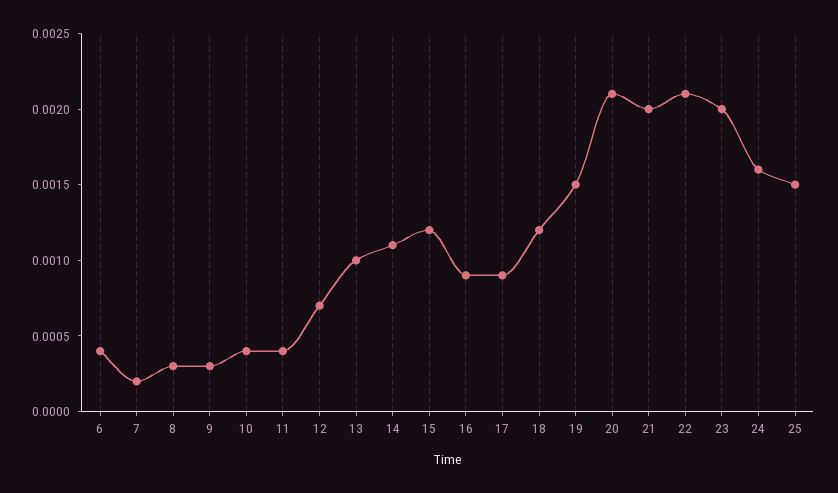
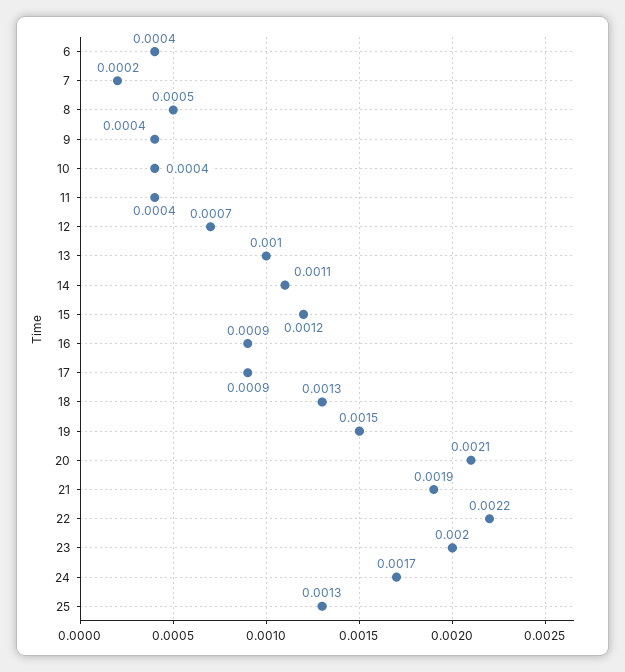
8: 0.0003 -> 0.0005
9: 0.0003 -> 0.0004
18: 0.0012 -> 0.0013
21: 0.002 -> 0.0019
22: 0.0021 -> 0.0022
24: 0.0016 -> 0.0017
25: 0.0015 -> 0.0013

